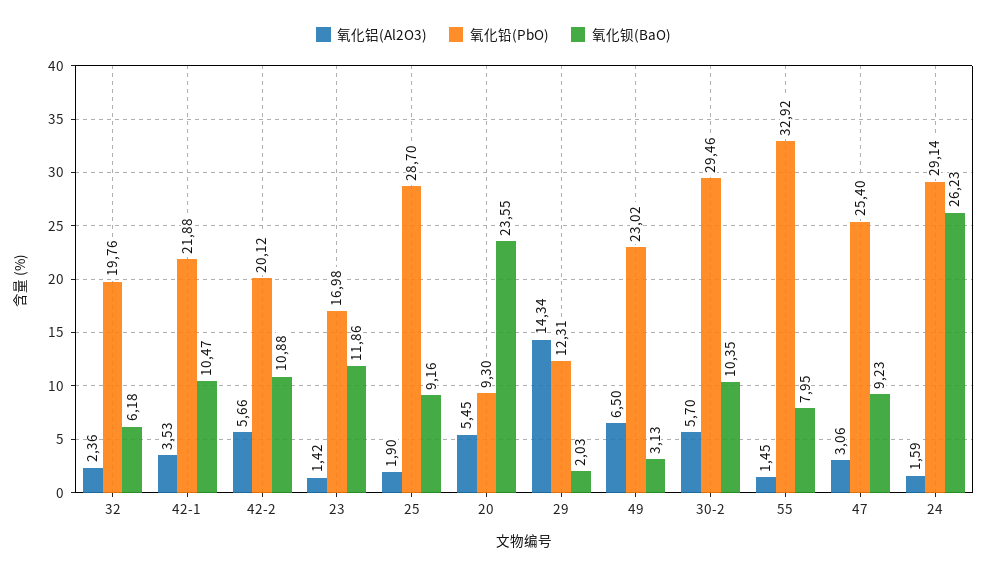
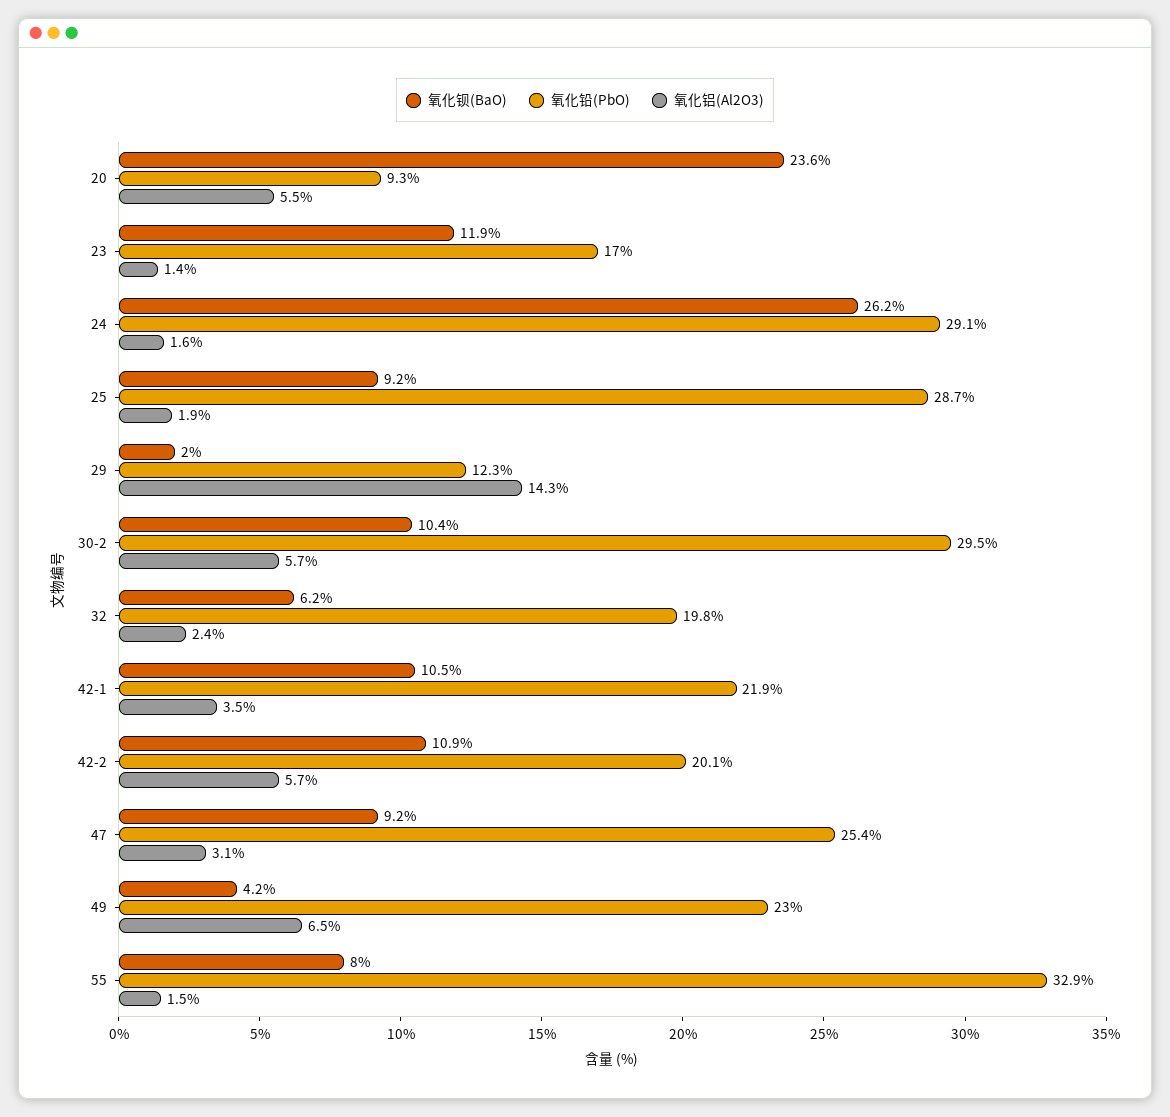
氧化钡(BaO), 49: 3.13 -> 4.2

